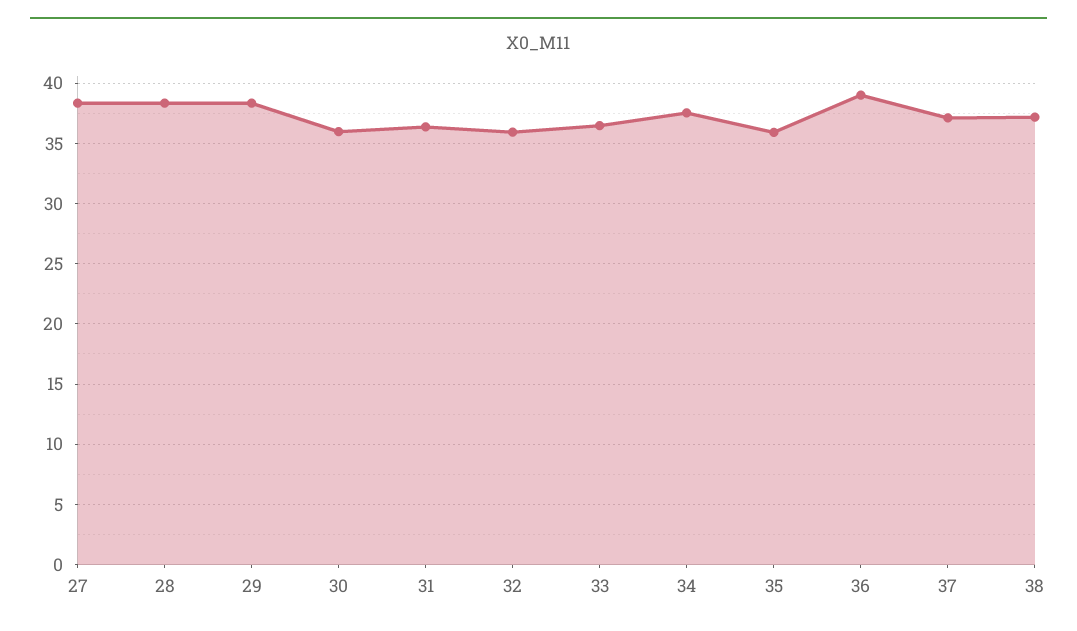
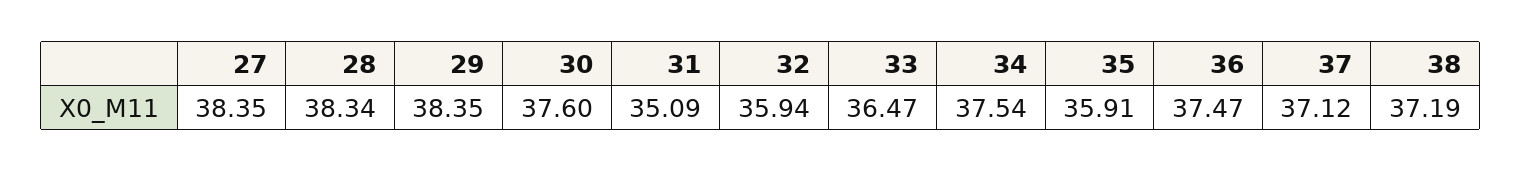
30: 36 -> 37.6
31: 36.5 -> 35.09
36: 39 -> 37.47

